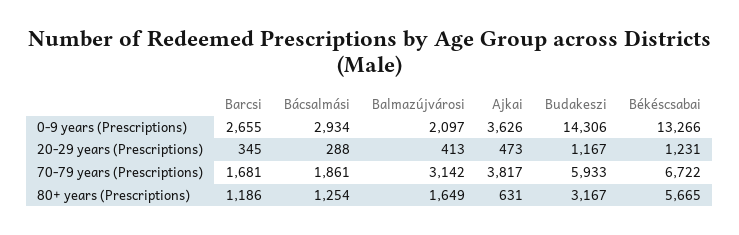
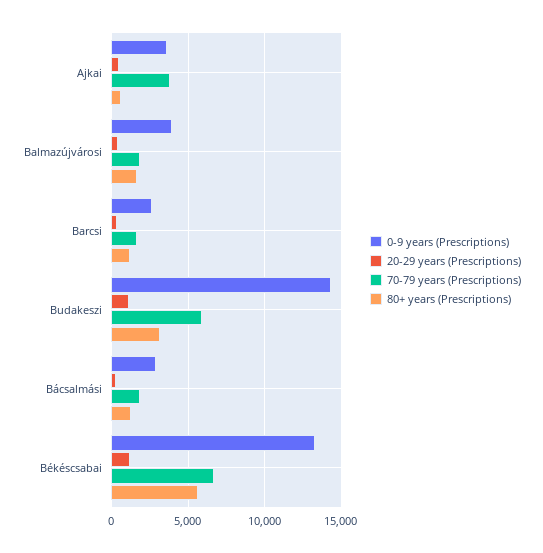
0-9 years (Prescriptions), Balmazújvárosi: 2097 -> 4000
70-79 years (Prescriptions), Balmazújvárosi: 3142 -> 2000

